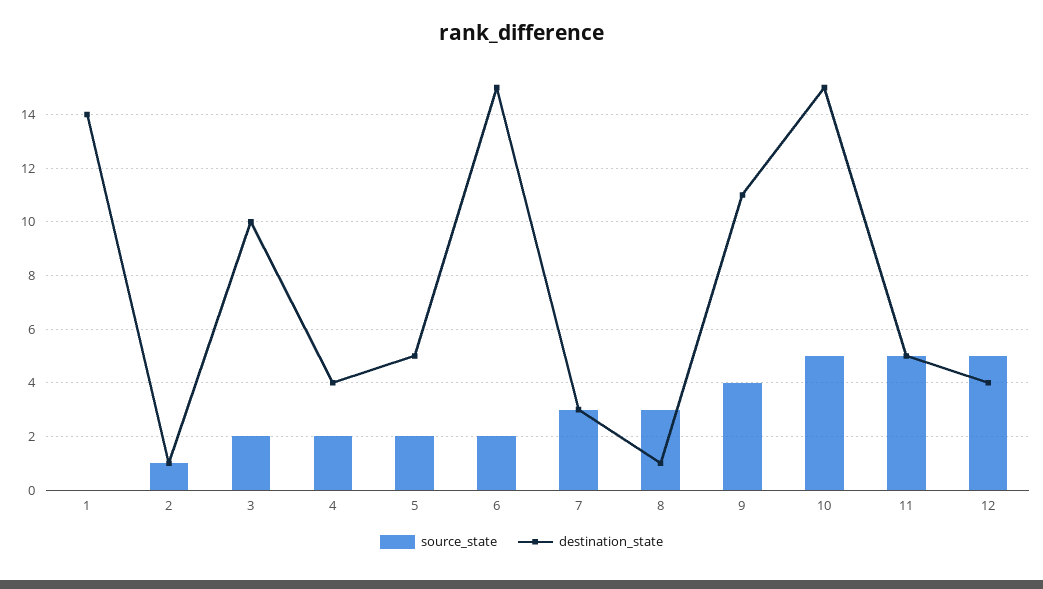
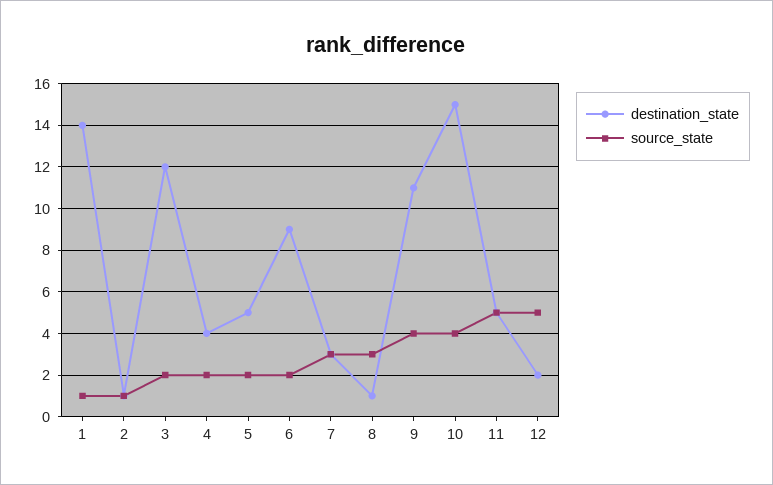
source_state, 1: 0 -> 1
destination_state, 3: 10 -> 12
destination_state, 6: 15 -> 9
source_state, 10: 5 -> 4
destination_state, 12: 4 -> 2

